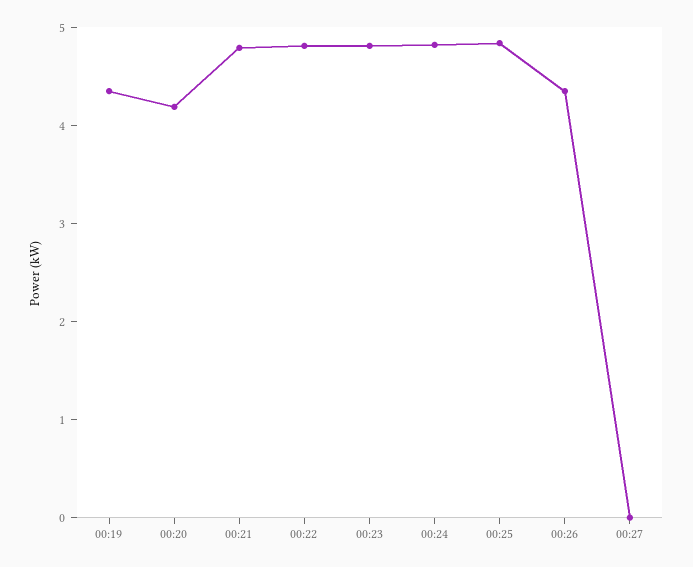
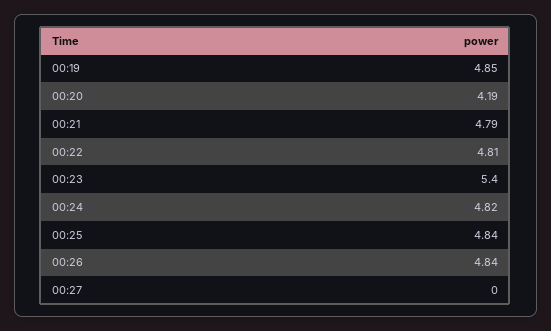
00:19: 4.4 -> 4.85
00:23: 4.8 -> 5.4
00:26: 4.4 -> 4.84

